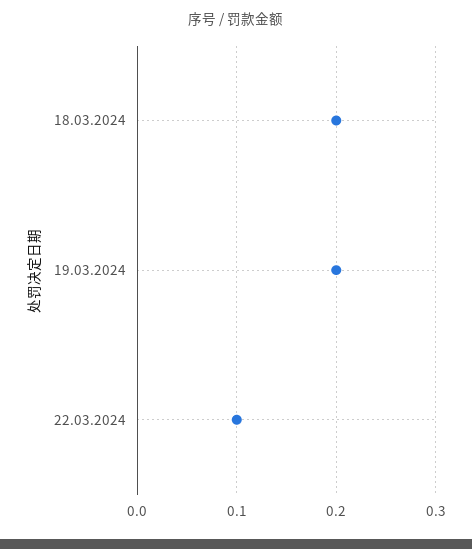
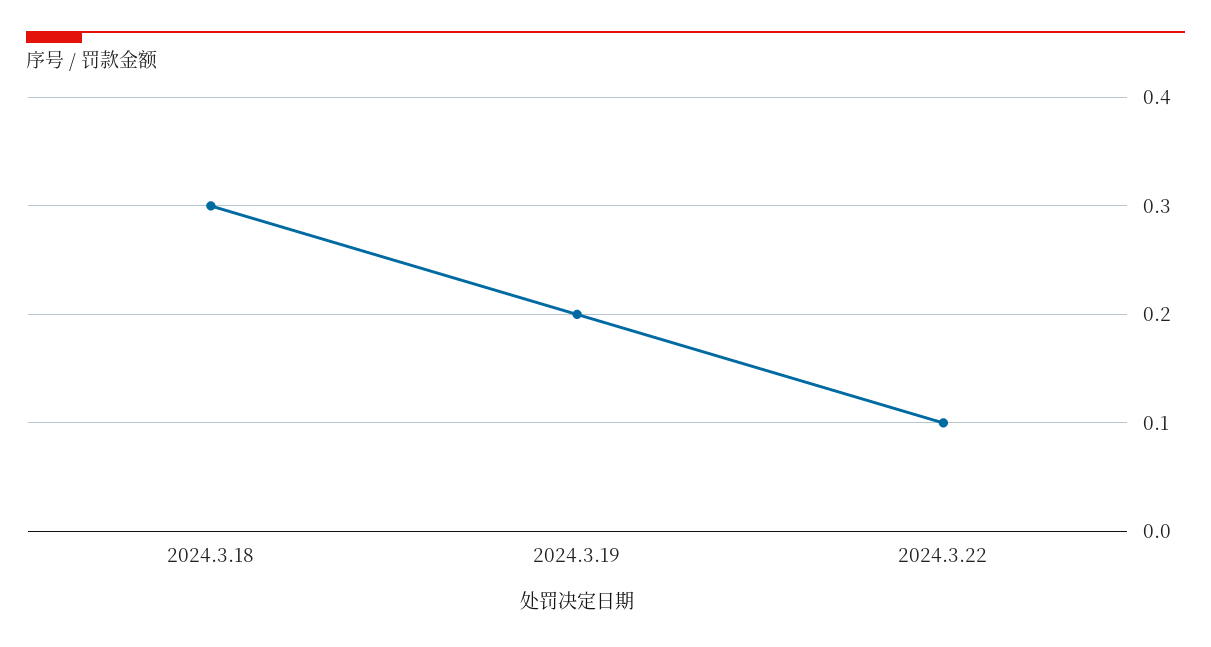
18.03.2024: 0.2 -> 0.3

